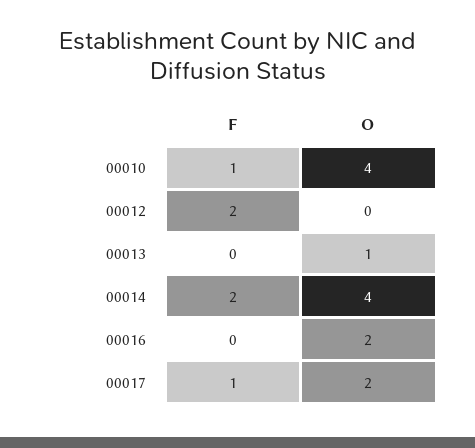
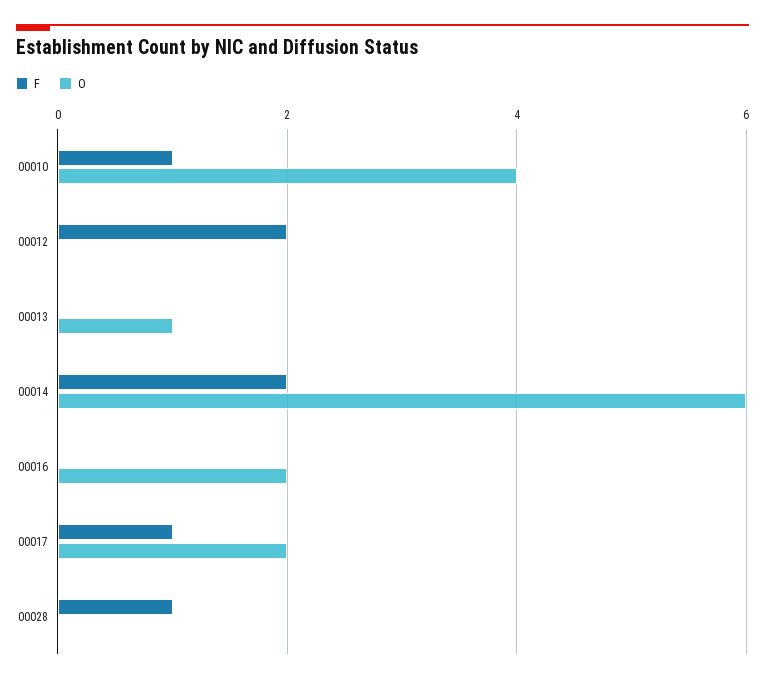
O, 00014: 4 -> 6
F, 00028: none -> 1
O, 00028: none -> 0

